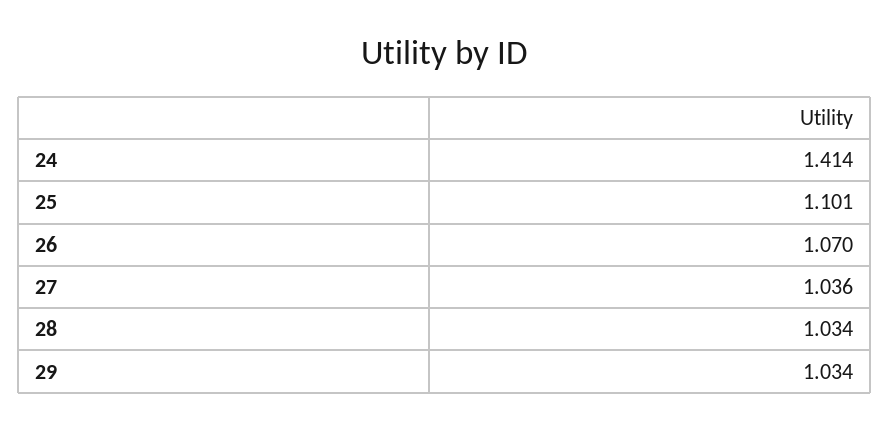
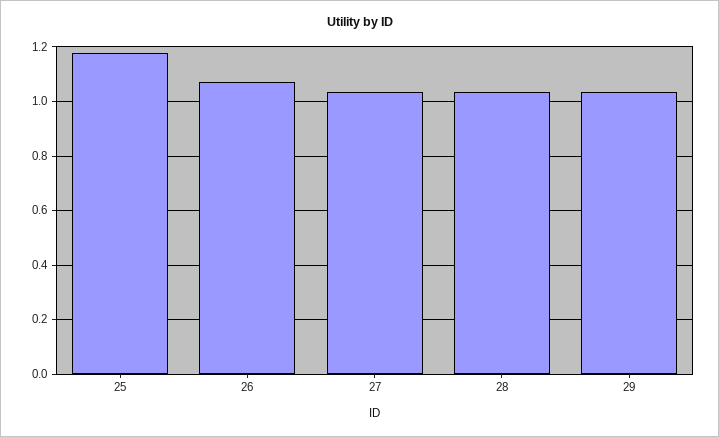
24: 1.414 -> none
25: 1.101 -> 1.175

